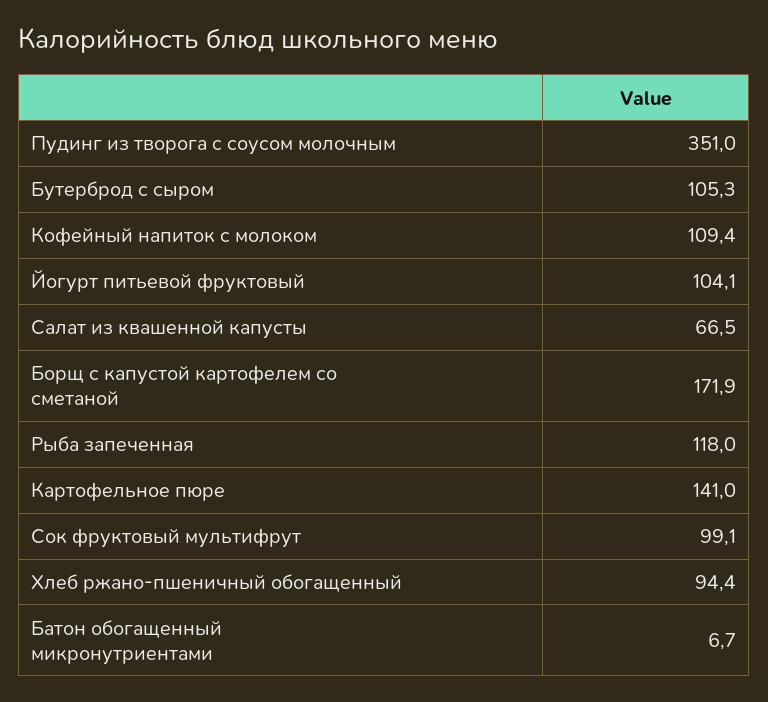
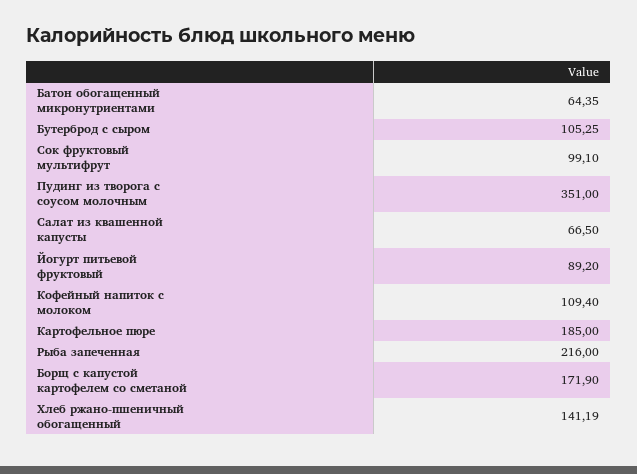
Йогурт питьевой фруктовый: 104.1 -> 89.2
Рыба запеченная: 118 -> 216
Картофельное пюре: 141 -> 185
Хлеб ржано-пшеничный обогащенный: 94.4 -> 141.19
Батон обогащенный микронутриентами: 6.7 -> 64.35

